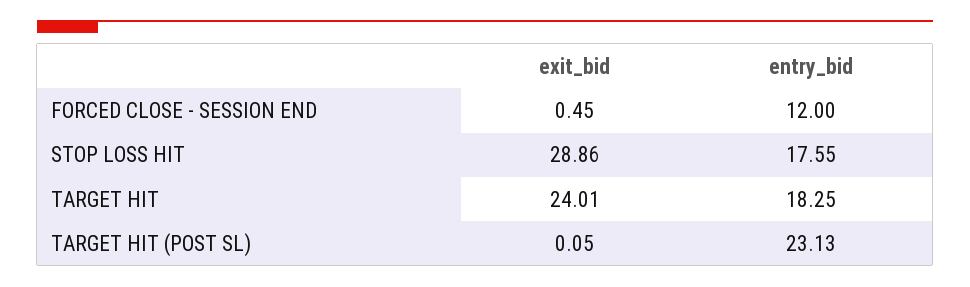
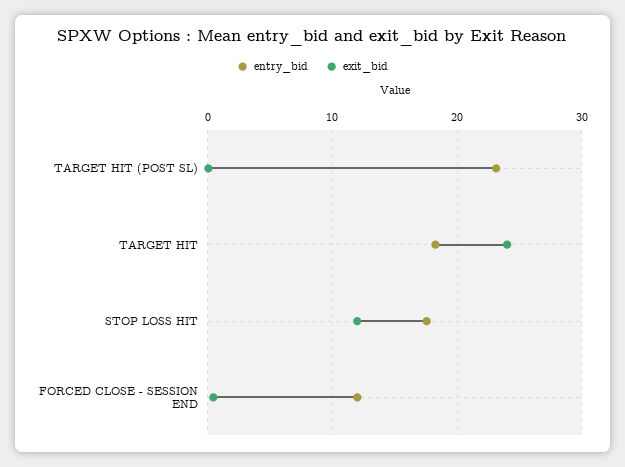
exit_bid, STOP LOSS HIT: 28.86 -> 12

